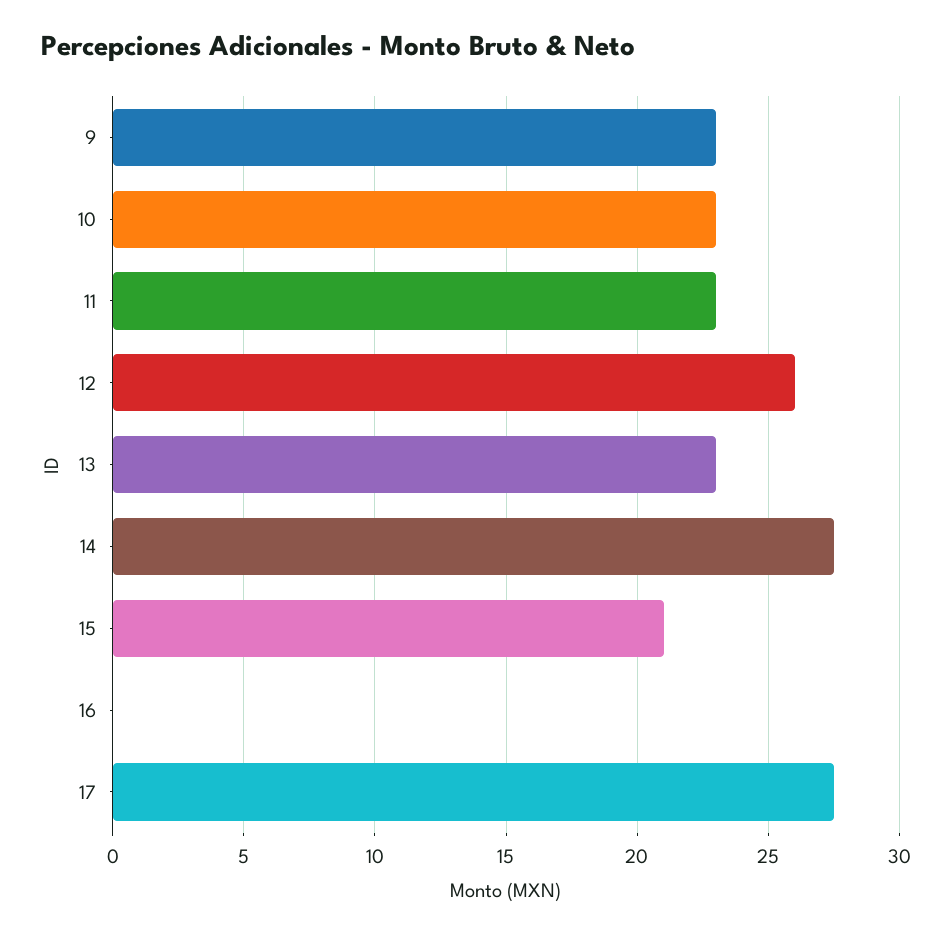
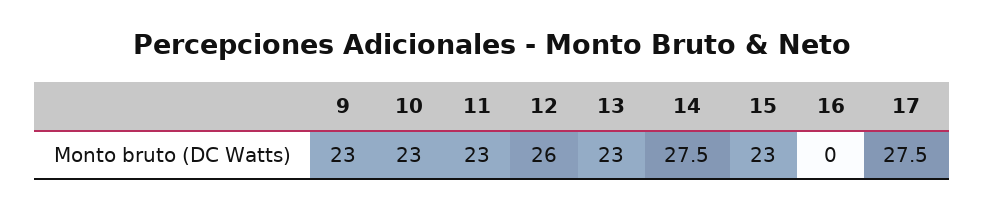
15: 21 -> 23

